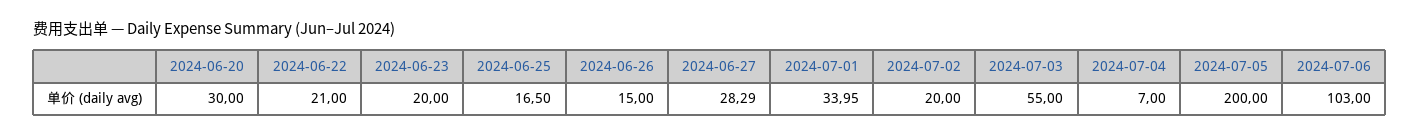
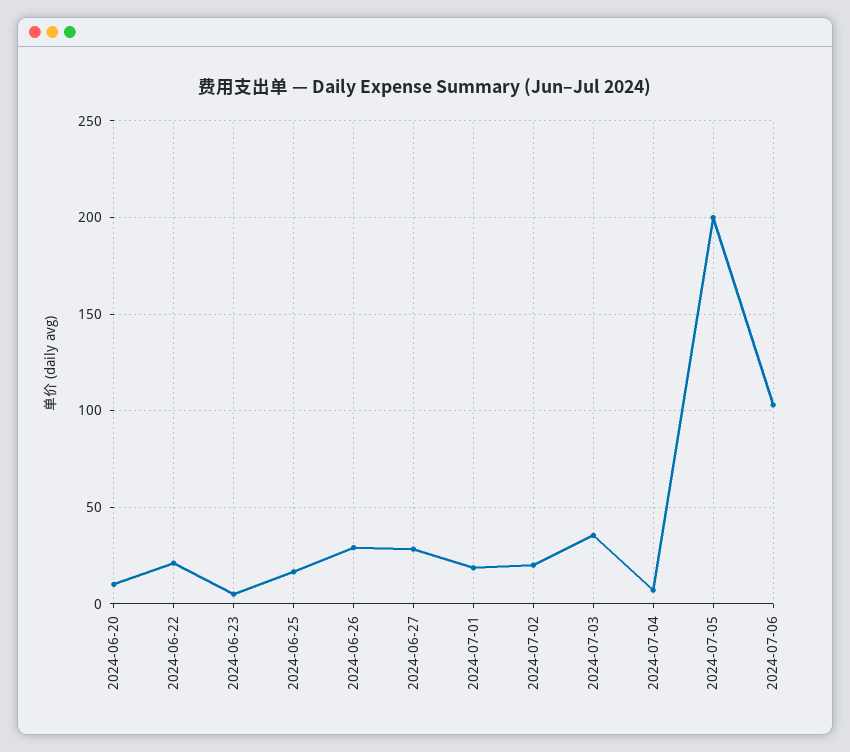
2024-06-20: 30 -> 10
2024-06-23: 20 -> 5
2024-06-26: 15 -> 30
2024-07-01: 33.95 -> 20
2024-07-03: 55 -> 35

